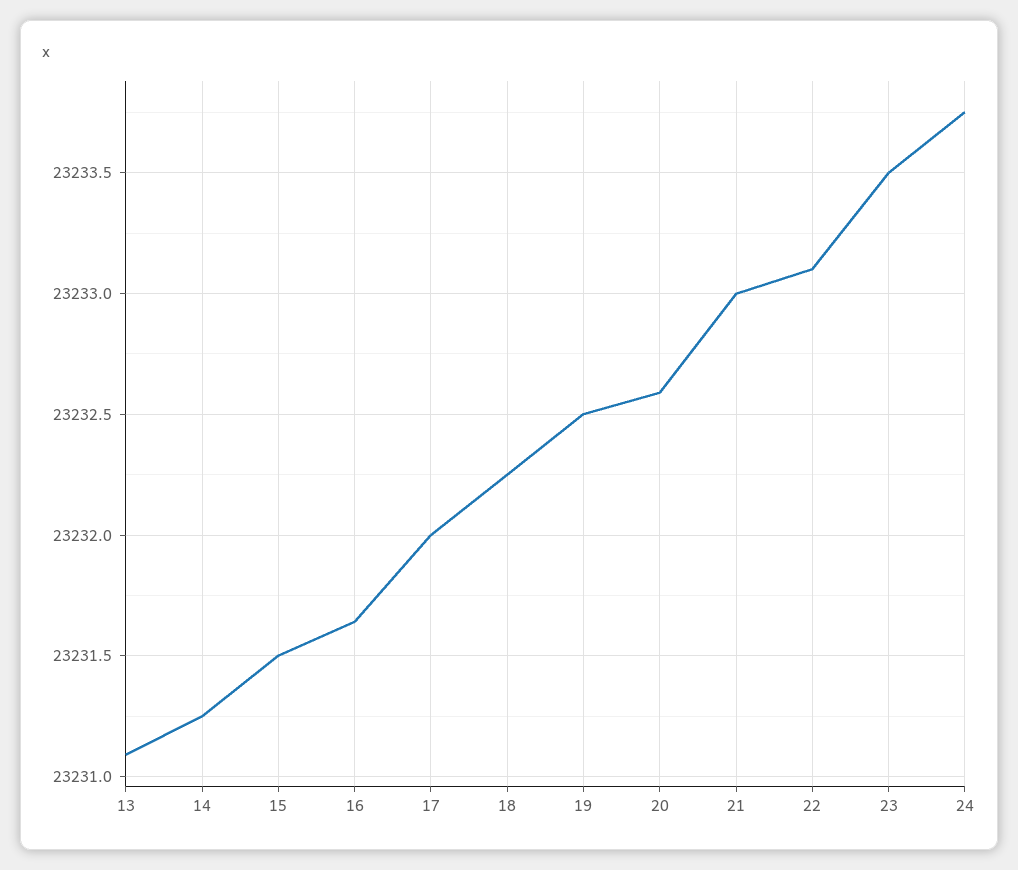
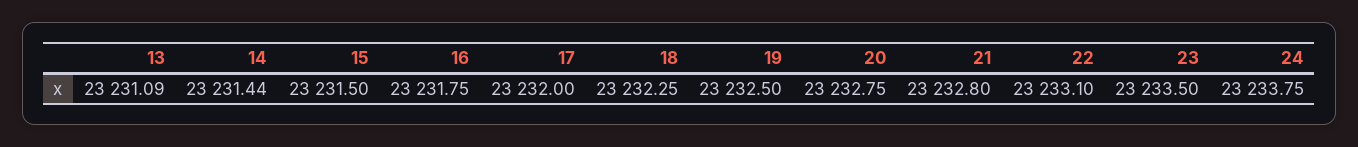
14: 23231.25 -> 23231.44
16: 23231.65 -> 23231.75
20: 23232.6 -> 23232.75
21: 23233 -> 23232.8

